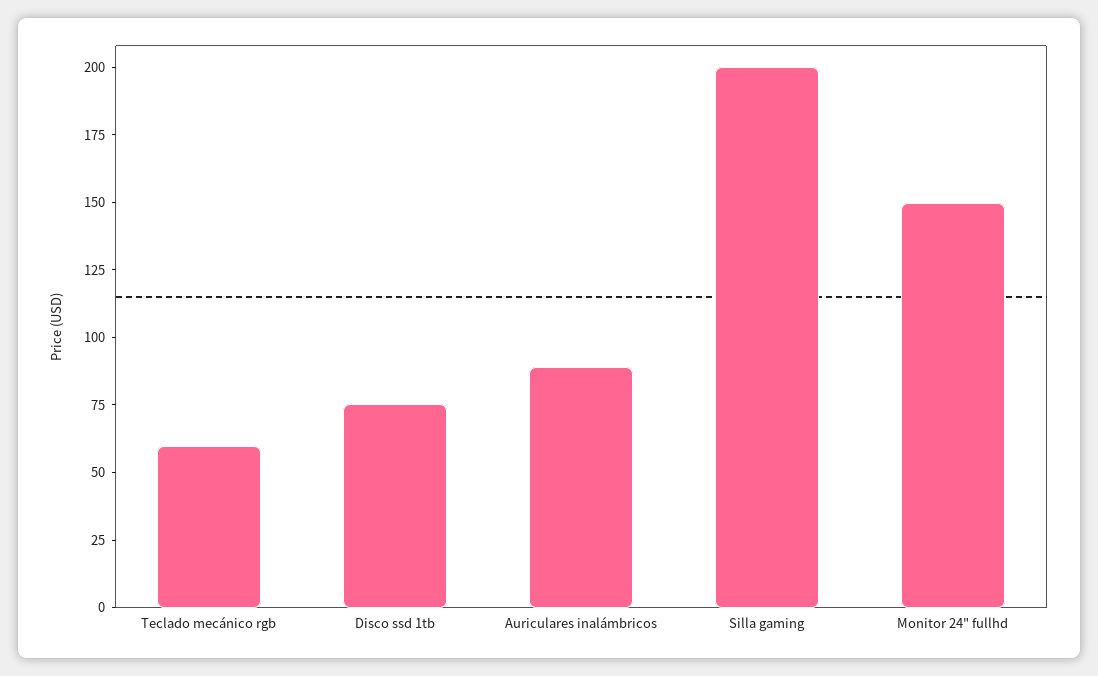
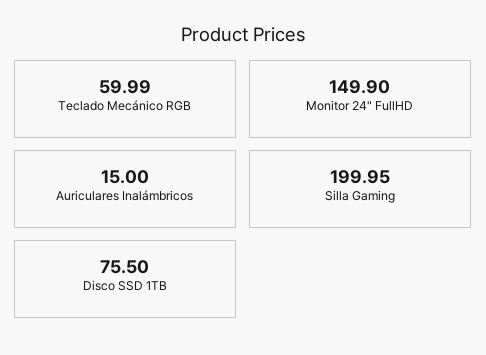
Auriculares inalámbricos: 90 -> 15

